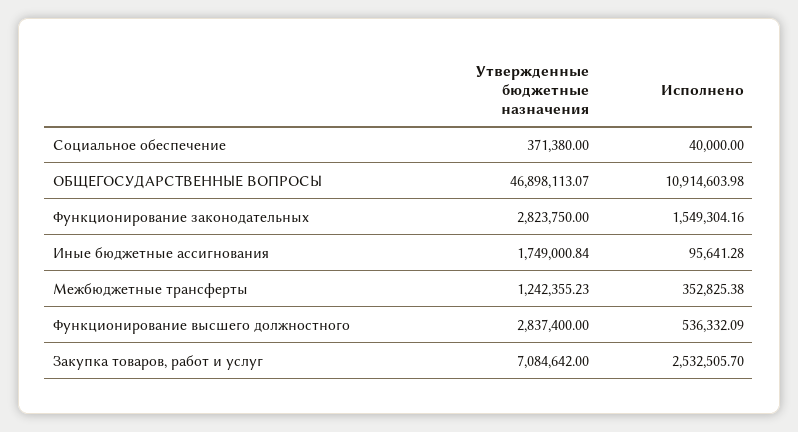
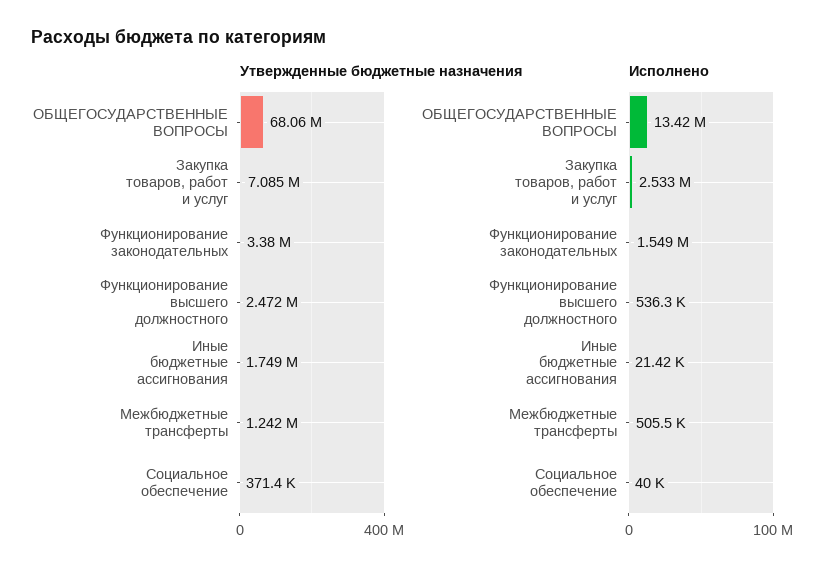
Утвержденные бюджетные назначения, ОБЩЕГОСУДАРСТВЕННЫЕ ВОПРОСЫ: 46898113.07 -> 68060000
Исполнено, ОБЩЕГОСУДАРСТВЕННЫЕ ВОПРОСЫ: 10914603.98 -> 13420000
Утвержденные бюджетные назначения, Функционирование законодательных: 2823750 -> 3380000
Исполнено, Иные бюджетные ассигнования: 95641.28 -> 21420
Исполнено, Межбюджетные трансферты: 352825.38 -> 505500
Утвержденные бюджетные назначения, Функционирование высшего должностного: 2837400 -> 2472000

